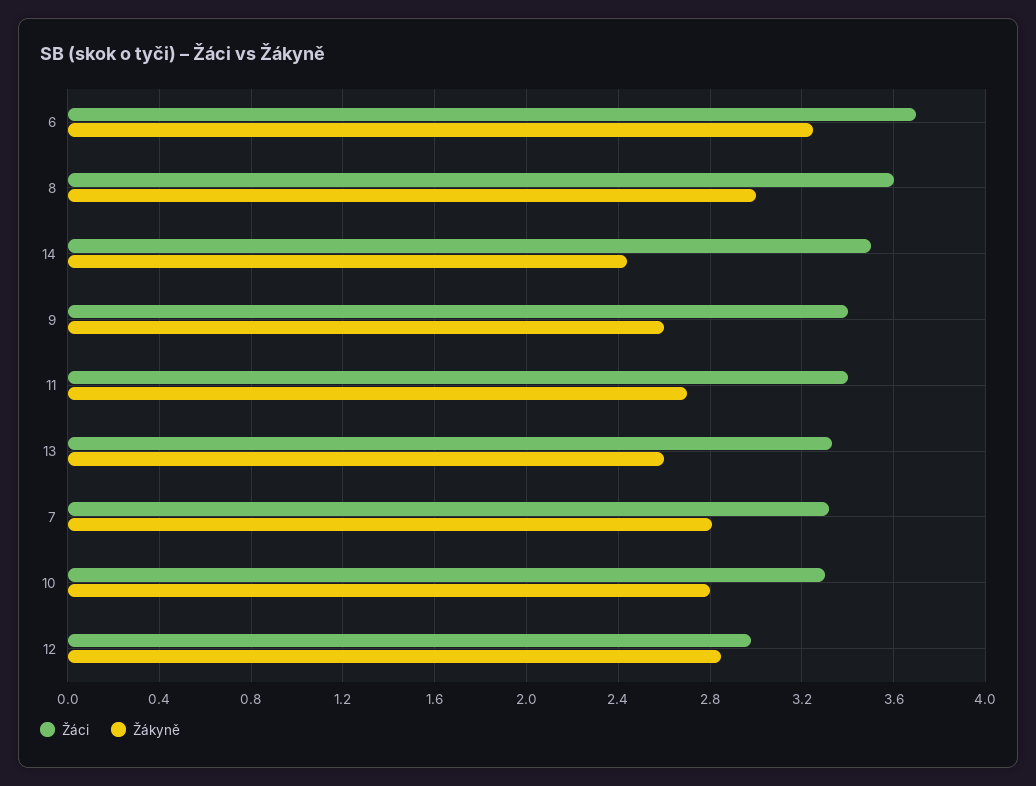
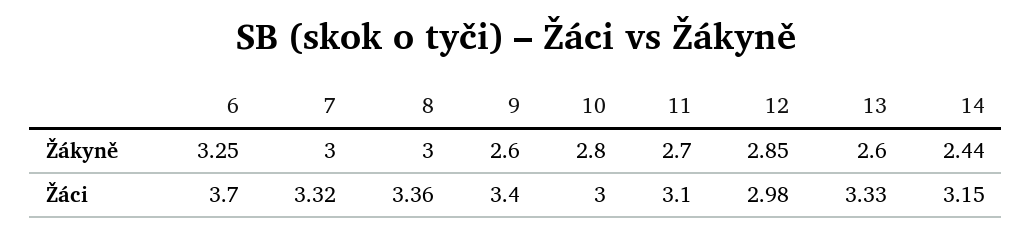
Žáci, 8: 3.6 -> 3.36
Žáci, 14: 3.5 -> 3.15
Žáci, 11: 3.4 -> 3.1
Žákyně, 7: 2.8 -> 3
Žáci, 10: 3.3 -> 3

